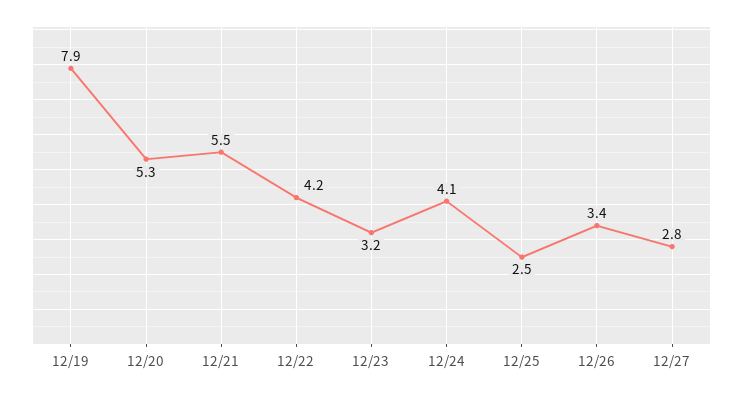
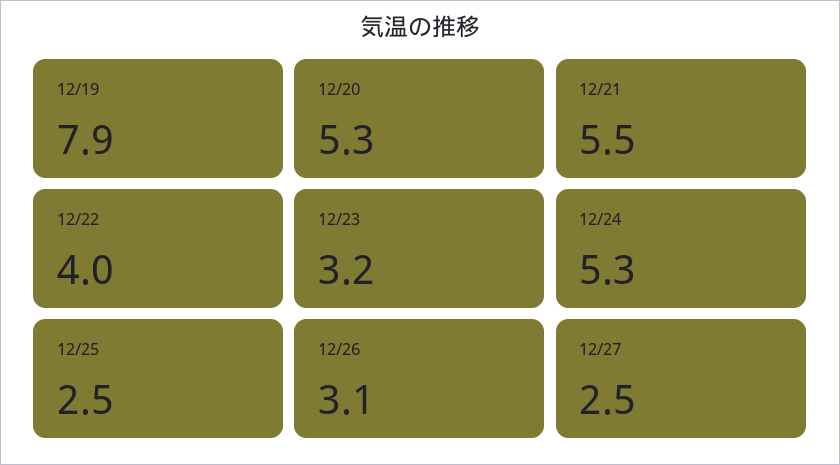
12/22: 4.2 -> 4
12/24: 4.1 -> 5.3
12/26: 3.4 -> 3.1
12/27: 2.8 -> 2.5

